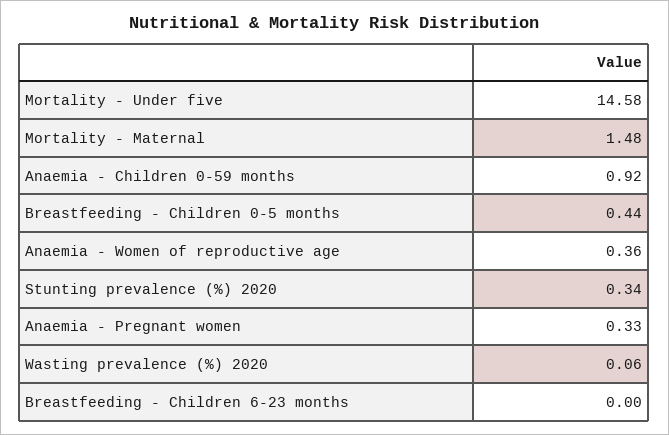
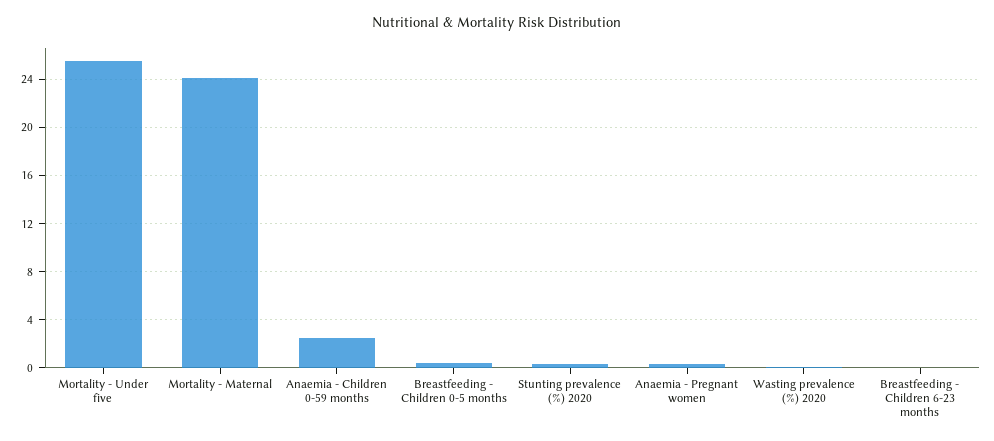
Mortality - Under five: 14.58 -> 25.5
Mortality - Maternal: 1.48 -> 24
Anaemia - Children 0-59 months: 0.92 -> 2.5
Anaemia - Women of reproductive age: 0.36 -> none

